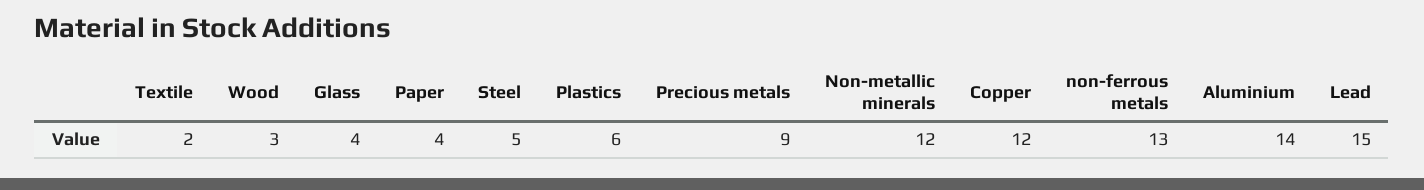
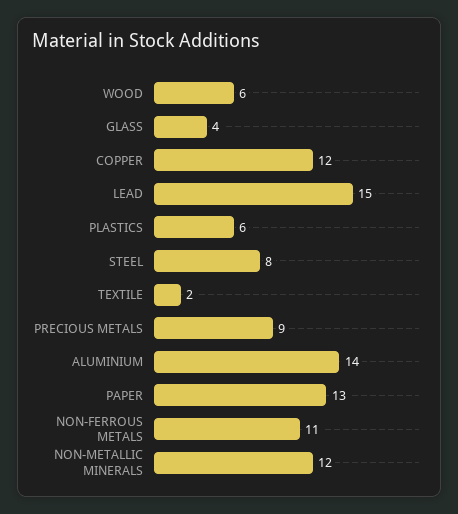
Wood: 3 -> 6
Paper: 4 -> 13
Steel: 5 -> 8
non-ferrous metals: 13 -> 11

